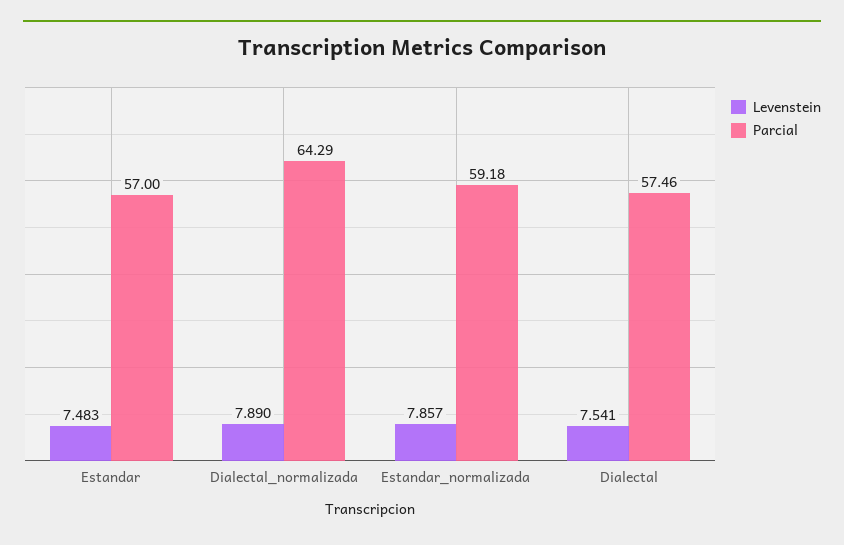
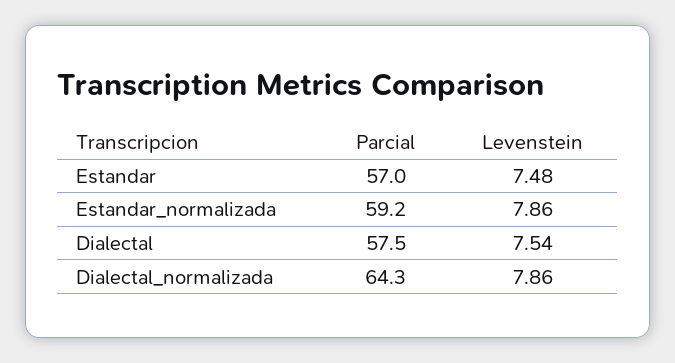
Levenstein, Dialectal_normalizada: 7.89 -> 7.86

